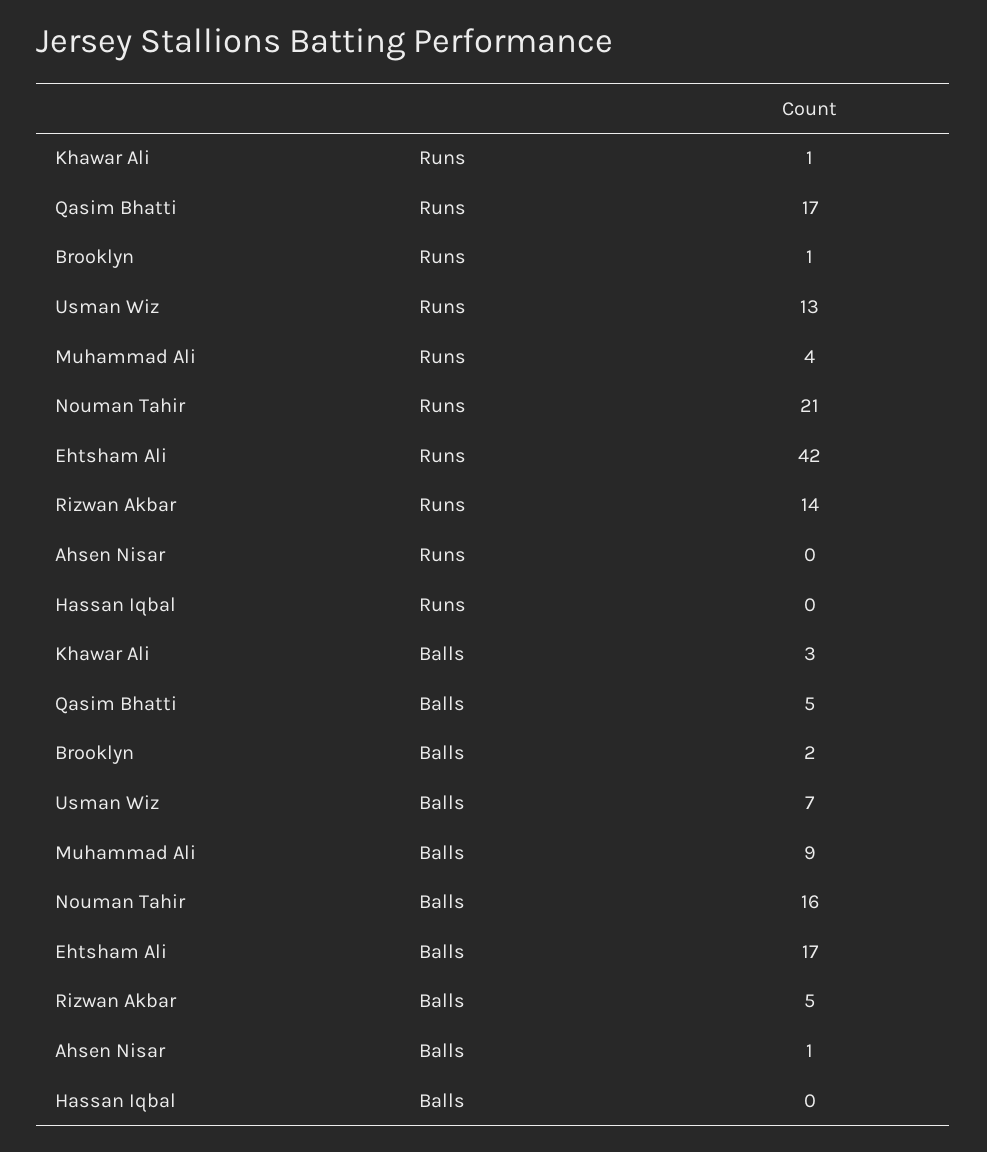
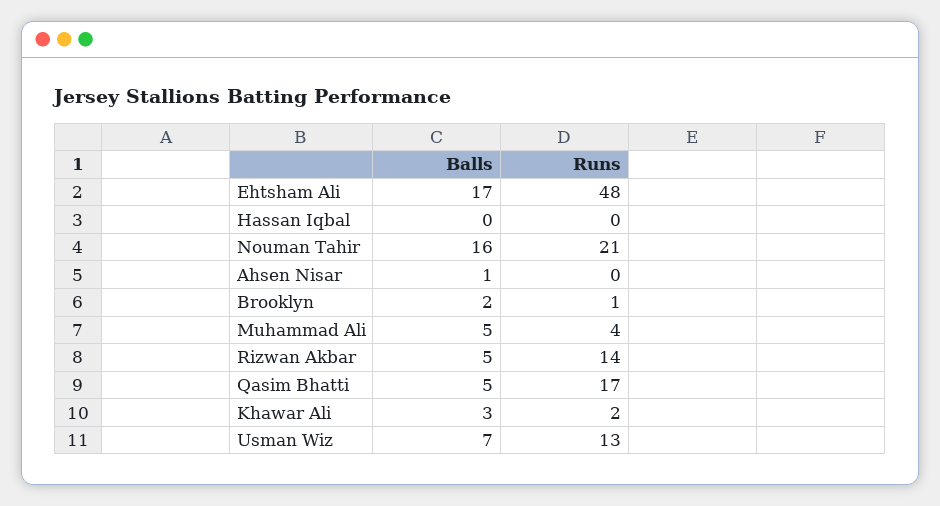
Khawar Ali, Runs: 1 -> 2
Ehtsham Ali, Runs: 42 -> 48
Muhammad Ali, Balls: 9 -> 5

